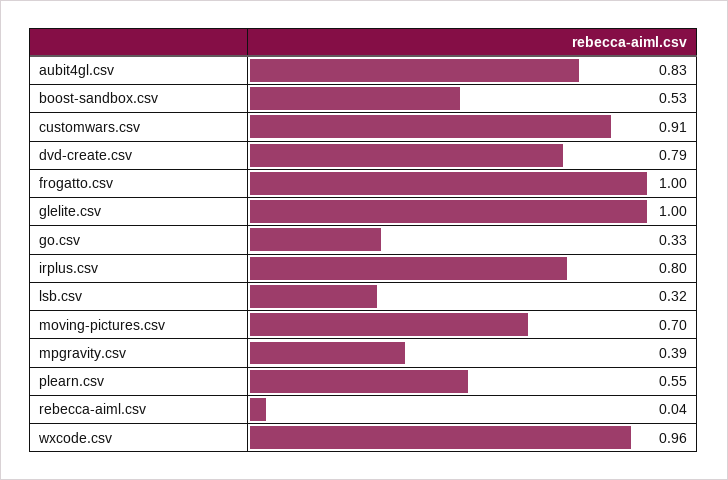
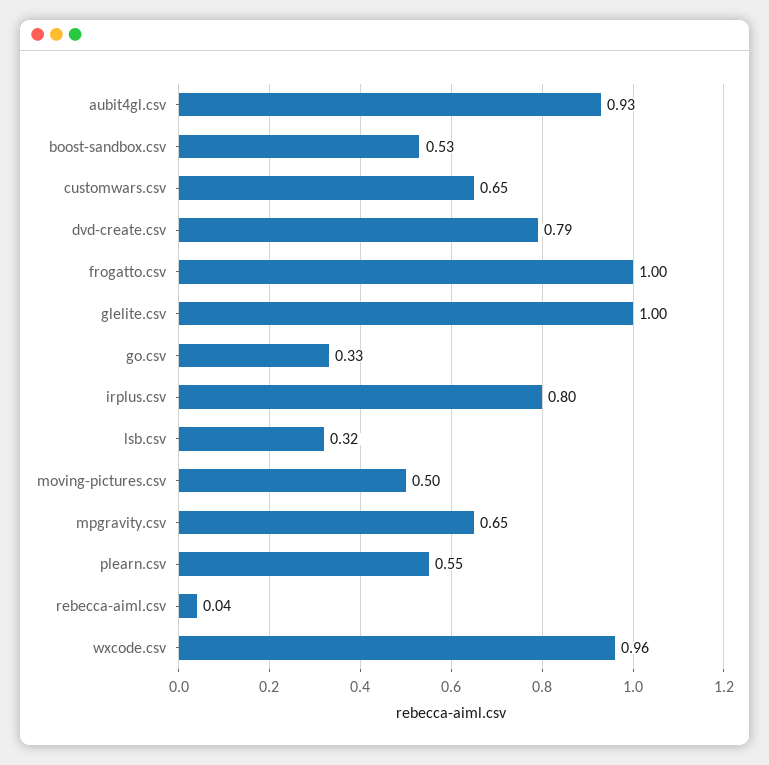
aubit4gl.csv: 0.83 -> 0.93
customwars.csv: 0.91 -> 0.65
moving-pictures.csv: 0.7 -> 0.5
mpgravity.csv: 0.39 -> 0.65

